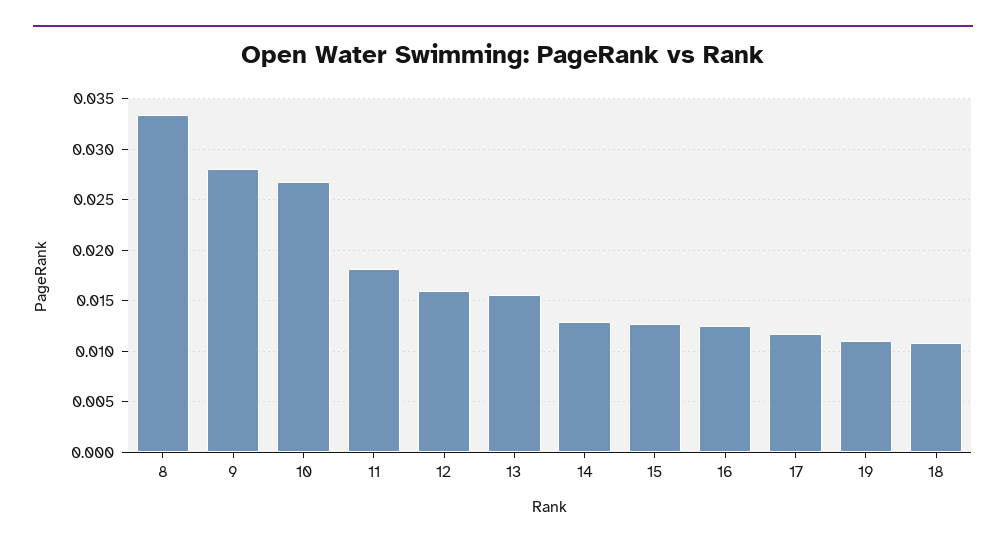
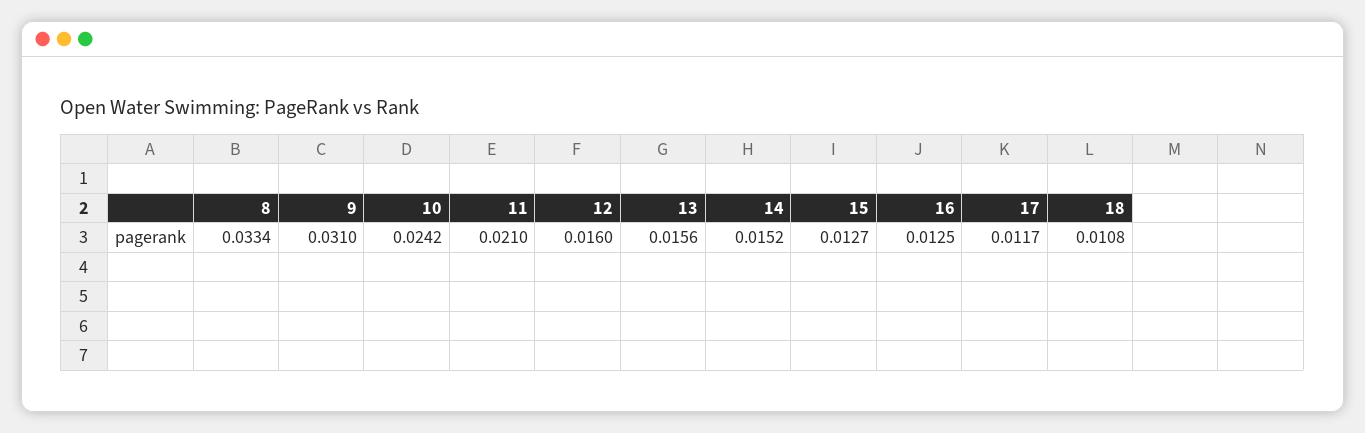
9: 0.028 -> 0.031
10: 0.027 -> 0.0242
11: 0.018 -> 0.021
14: 0.013 -> 0.0152
19: 0.011 -> none

